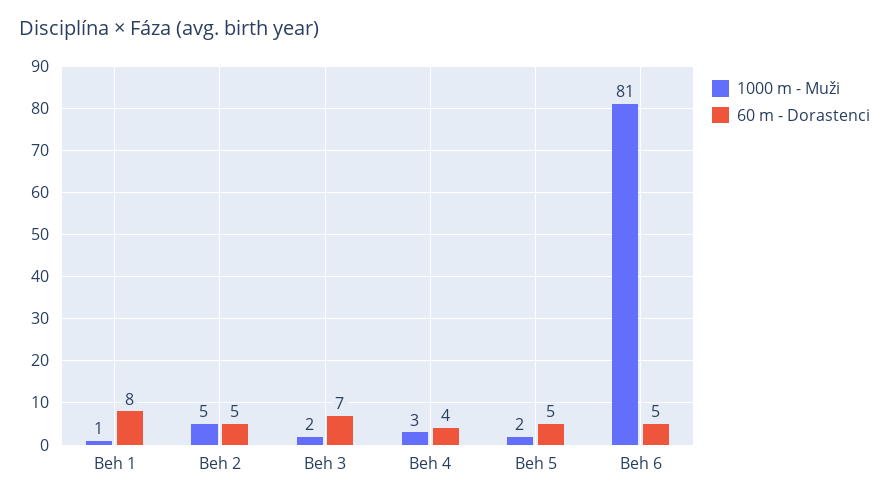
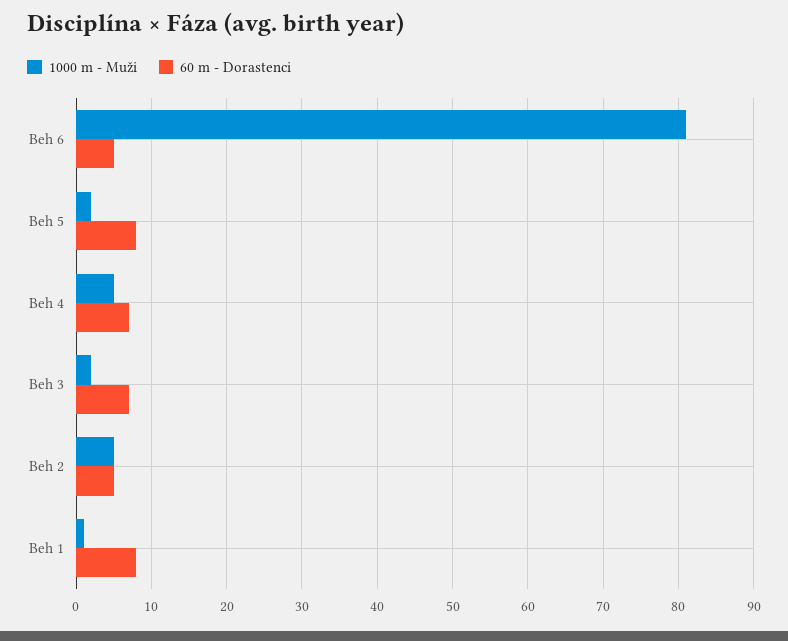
1000 m - Muži, Beh 4: 3 -> 5
60 m - Dorastenci, Beh 4: 4 -> 7
60 m - Dorastenci, Beh 5: 5 -> 8

